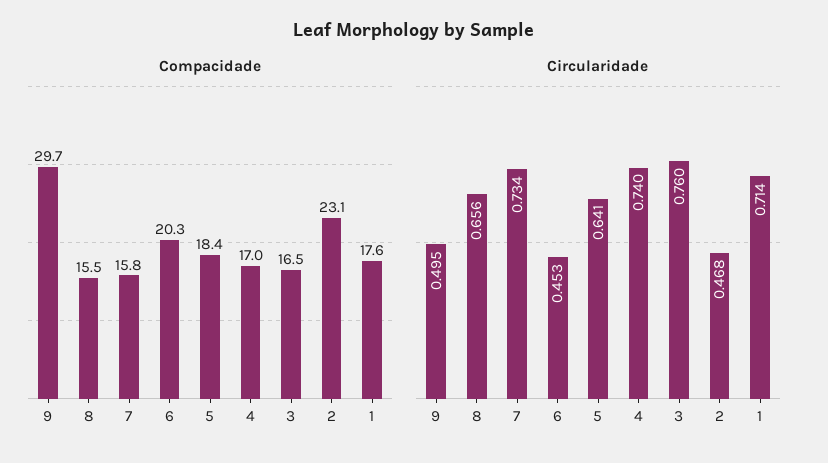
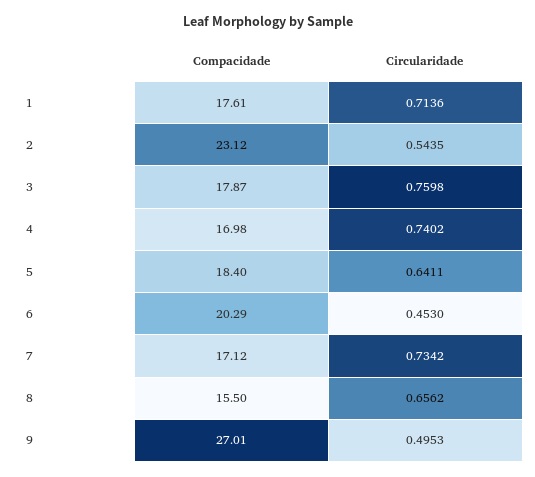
Compacidade, 9: 29.7 -> 27.01
Compacidade, 7: 15.8 -> 17.12
Compacidade, 3: 16.5 -> 17.87
Circularidade, 2: 0.468 -> 0.5435

